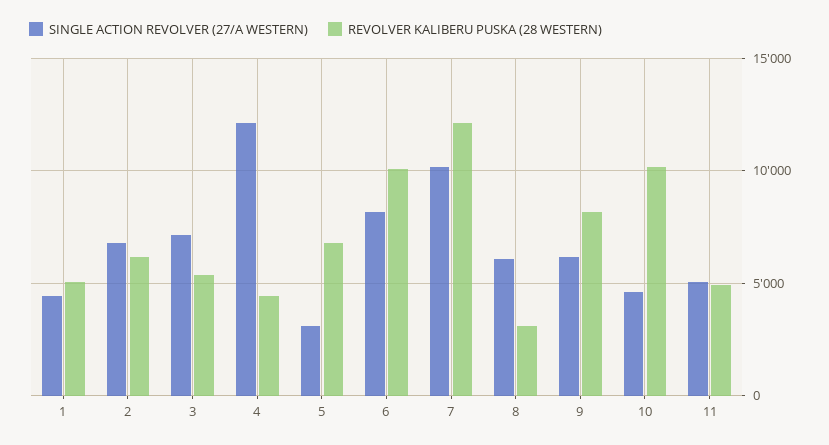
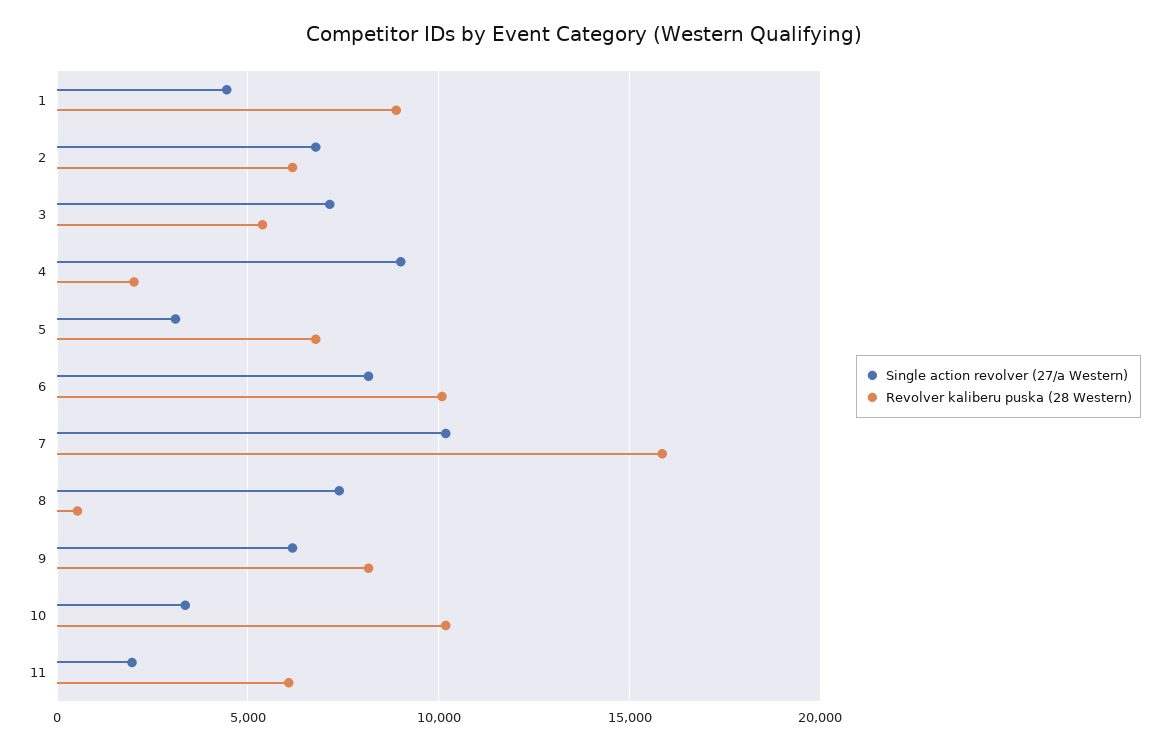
REVOLVER KALIBERU PUSKA (28 WESTERN), 1: 5000 -> 9000
SINGLE ACTION REVOLVER (27/A WESTERN), 4: 12000 -> 9000
REVOLVER KALIBERU PUSKA (28 WESTERN), 4: 4500 -> 2000
REVOLVER KALIBERU PUSKA (28 WESTERN), 7: 12000 -> 16000
SINGLE ACTION REVOLVER (27/A WESTERN), 8: 6000 -> 7500
REVOLVER KALIBERU PUSKA (28 WESTERN), 8: 3000 -> 500
SINGLE ACTION REVOLVER (27/A WESTERN), 10: 4500 -> 3500
SINGLE ACTION REVOLVER (27/A WESTERN), 11: 5000 -> 2000
REVOLVER KALIBERU PUSKA (28 WESTERN), 11: 5000 -> 6000

